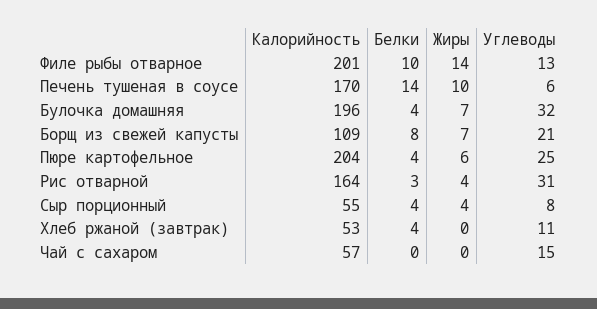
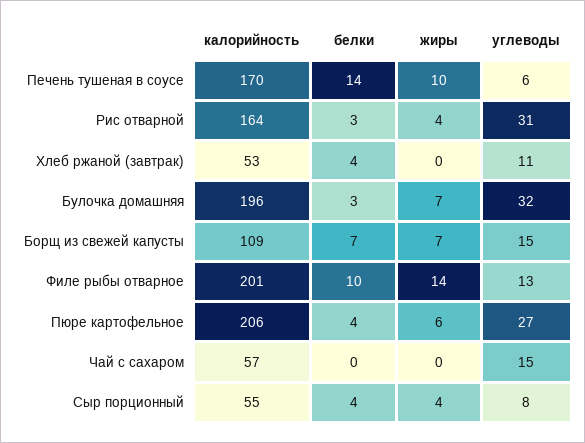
Белки, Булочка домашняя: 4 -> 3
Белки, Борщ из свежей капусты: 8 -> 7
Углеводы, Борщ из свежей капусты: 21 -> 15
Калорийность, Пюре картофельное: 204 -> 206
Углеводы, Пюре картофельное: 25 -> 27

